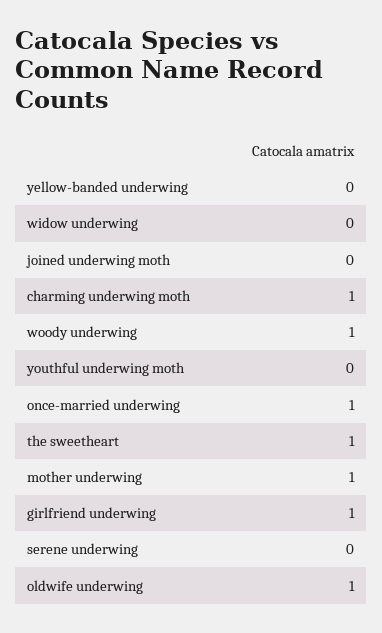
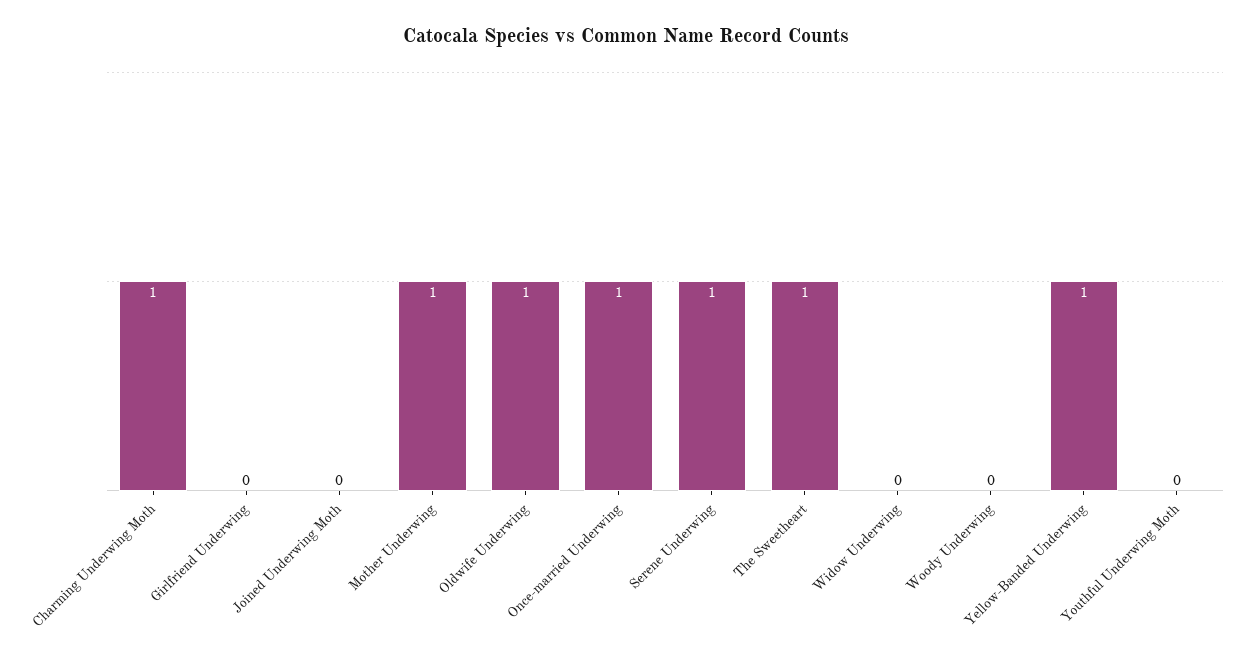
yellow-banded underwing: 0 -> 1
woody underwing: 1 -> 0
girlfriend underwing: 1 -> 0
serene underwing: 0 -> 1

